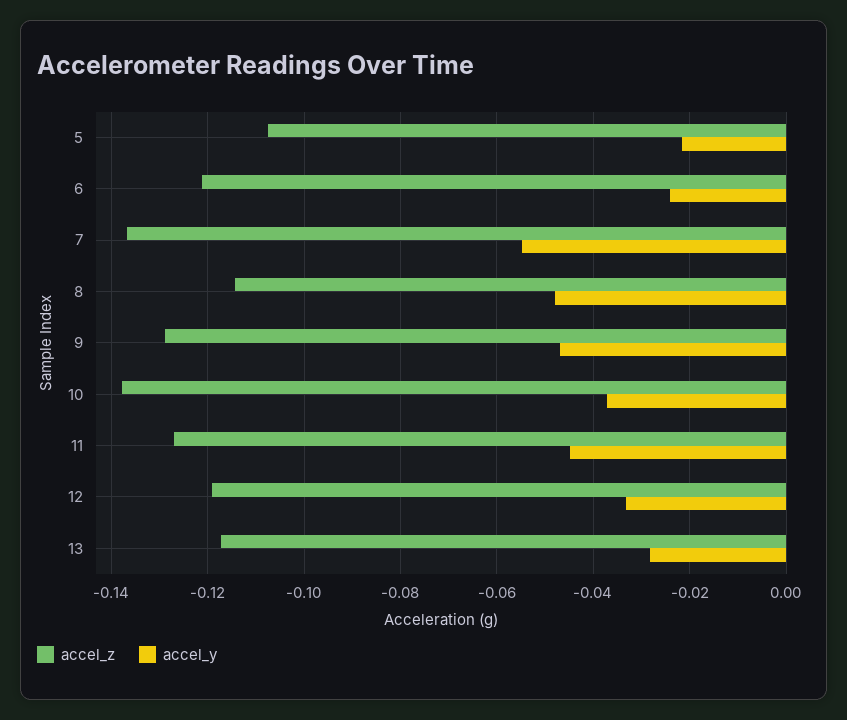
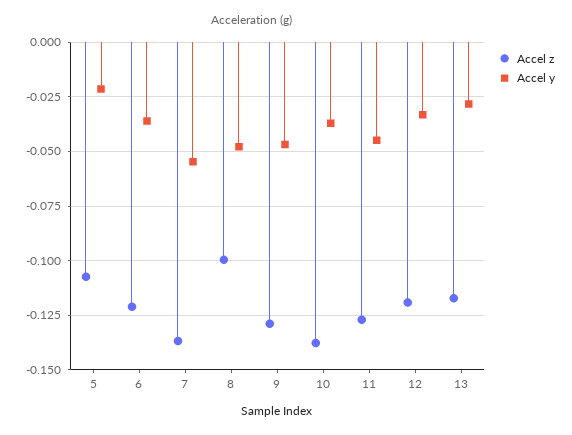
accel_y, 6: -0.024 -> -0.035
accel_z, 8: -0.114 -> -0.1

